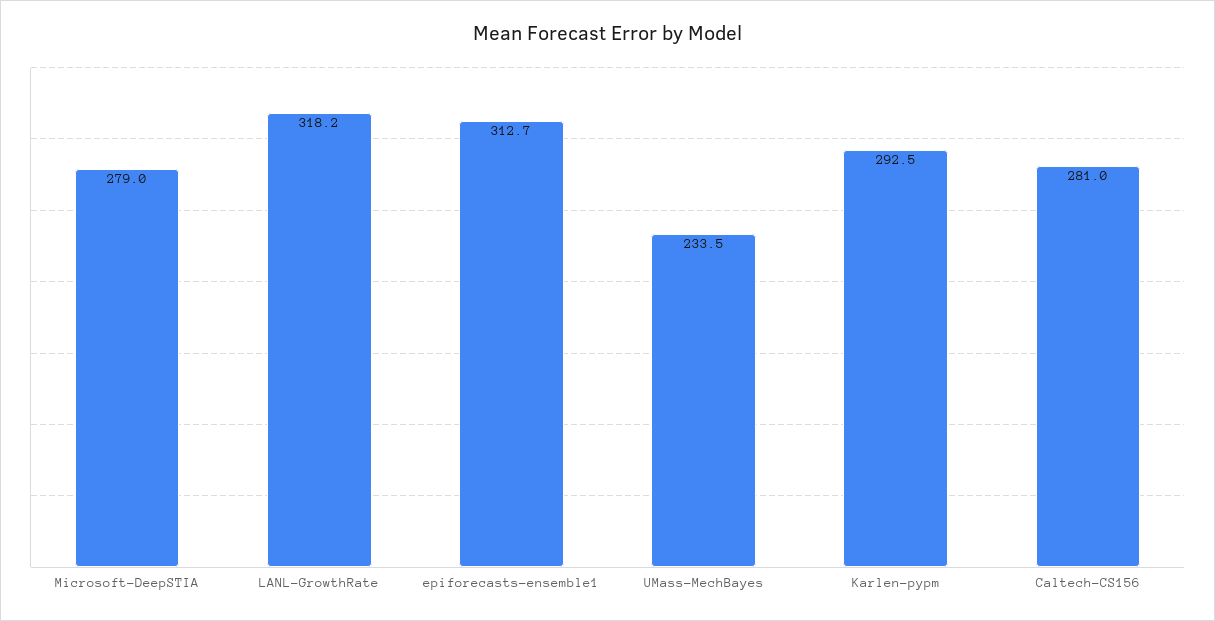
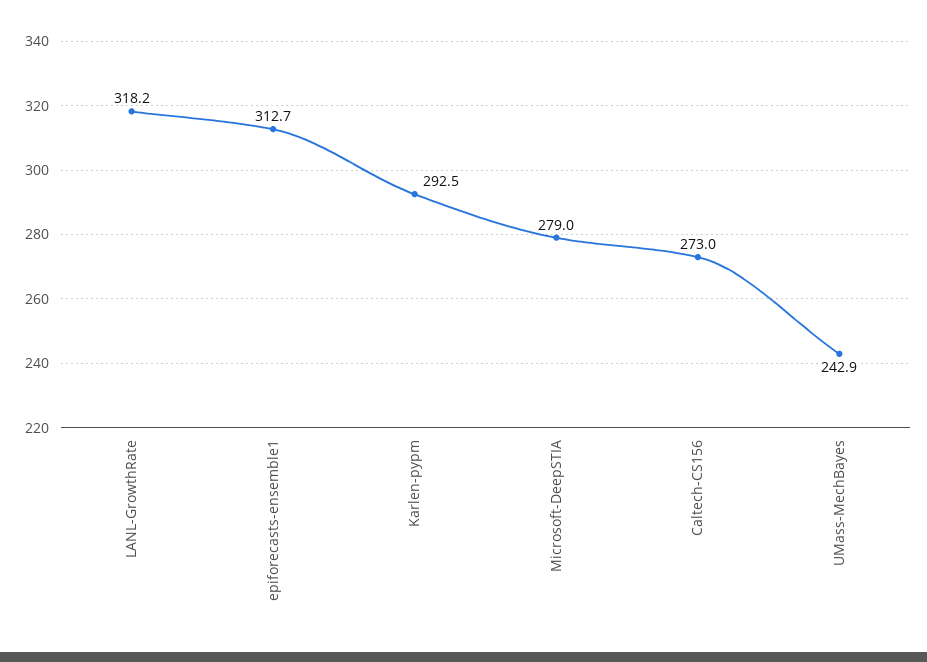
UMass-MechBayes: 233.5 -> 242.9
Caltech-CS156: 281 -> 273

